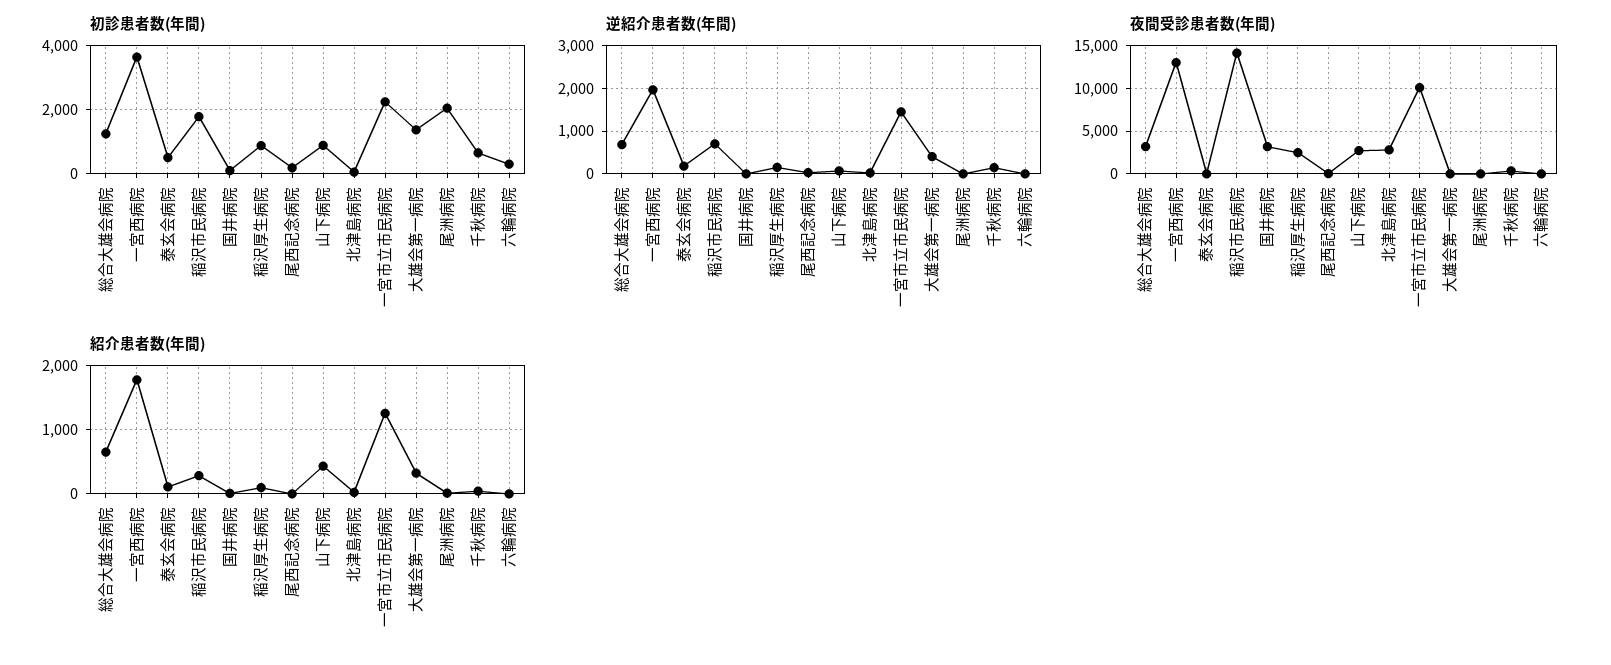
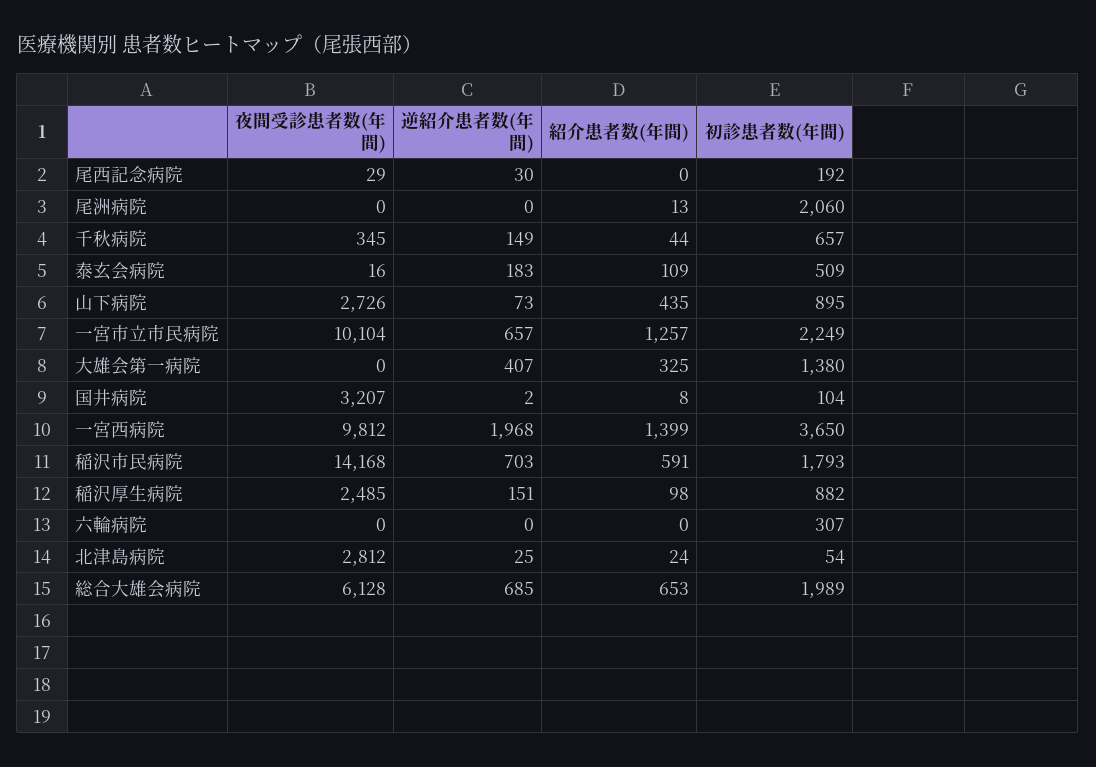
初診患者数(年間), 総合大雄会病院: 1200 -> 1989
逆紹介患者数(年間), 一宮市立市民病院: 1400 -> 657
夜間受診患者数(年間), 総合大雄会病院: 3000 -> 6128
夜間受診患者数(年間), 一宮西病院: 13000 -> 9812
紹介患者数(年間), 一宮西病院: 1800 -> 1399
紹介患者数(年間), 稲沢市民病院: 300 -> 591

